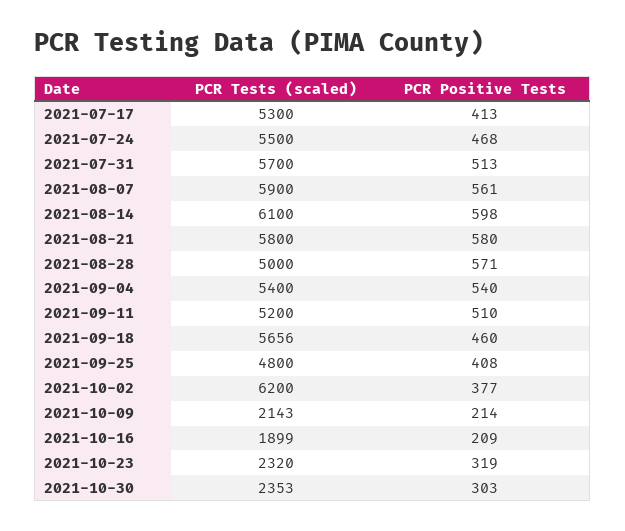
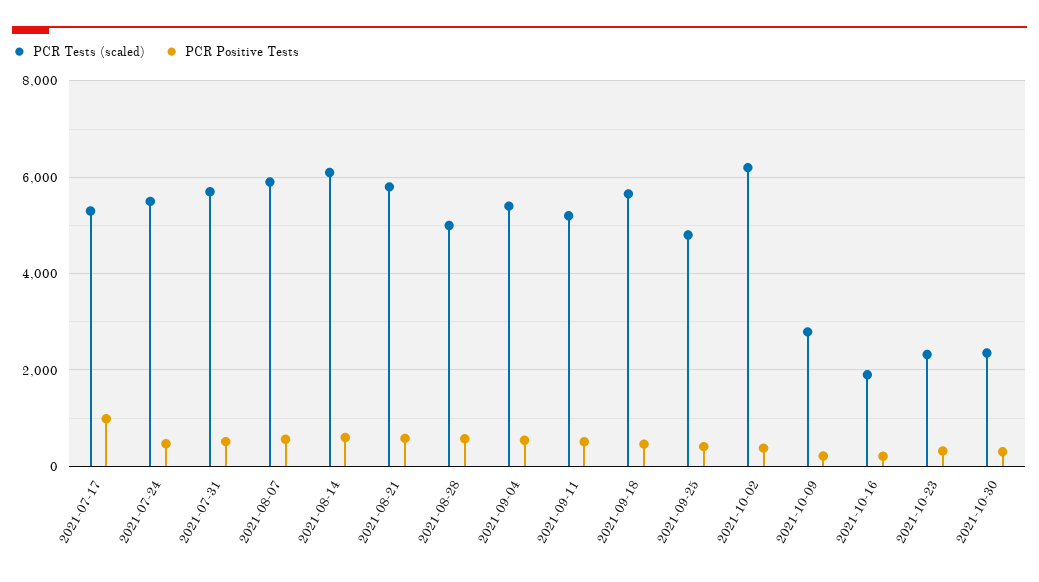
PCR Positive Tests, 2021-07-17: 413 -> 1000
PCR Tests (scaled), 2021-10-09: 2143 -> 2800

